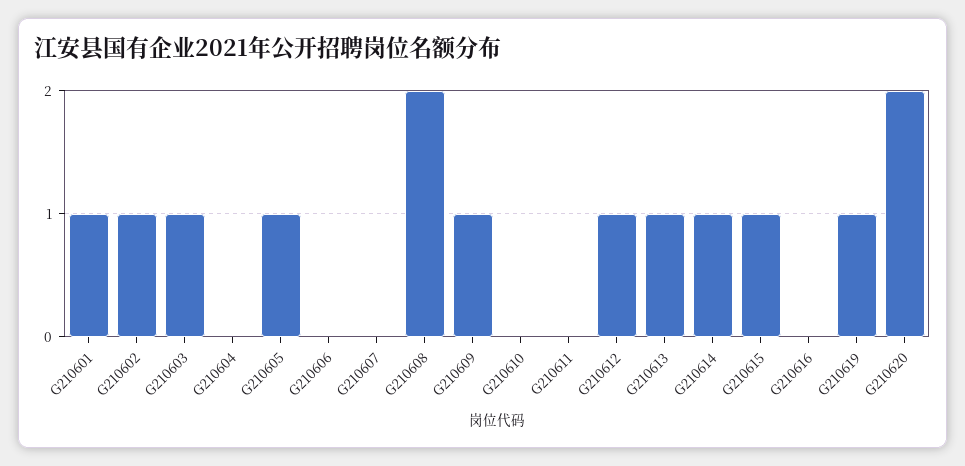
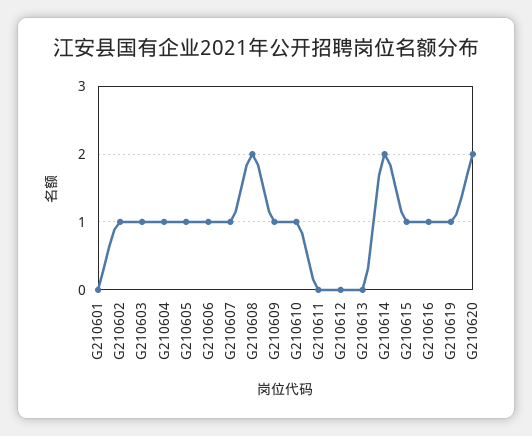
G210601: 1 -> 0
G210604: 0 -> 1
G210606: 0 -> 1
G210607: 0 -> 1
G210610: 0 -> 1
G210612: 1 -> 0
G210613: 1 -> 0
G210614: 1 -> 2
G210616: 0 -> 1

